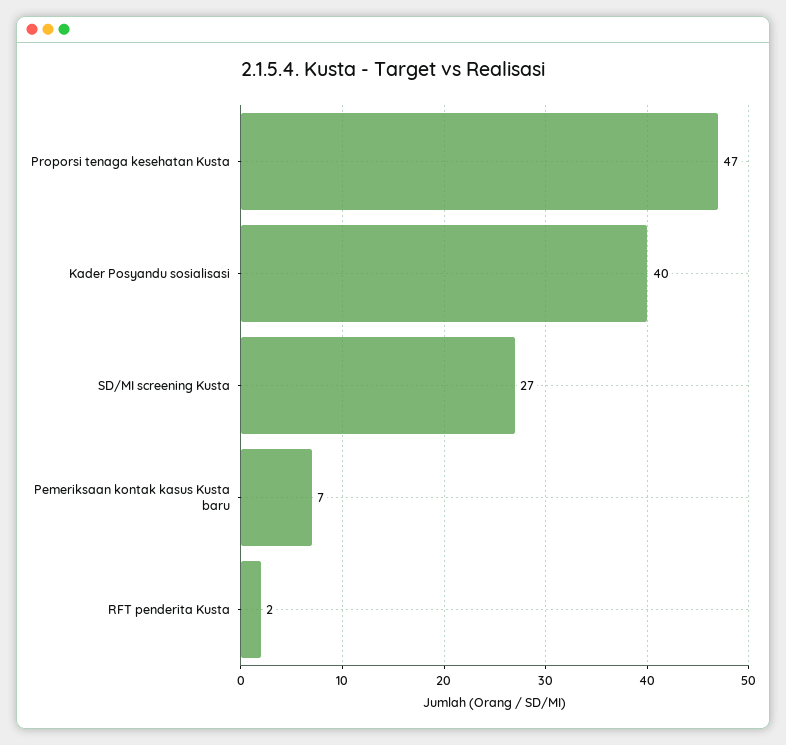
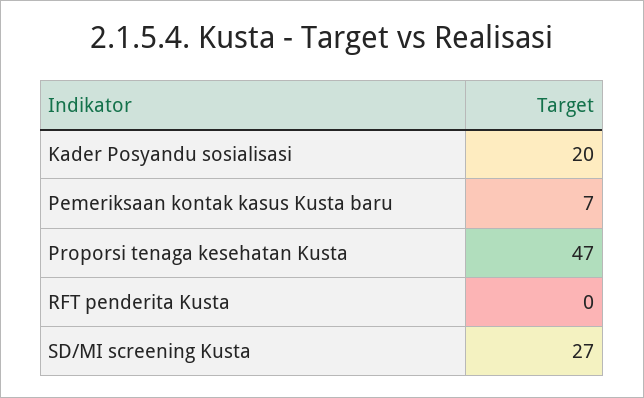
Kader Posyandu sosialisasi: 40 -> 20
RFT penderita Kusta: 2 -> 0

